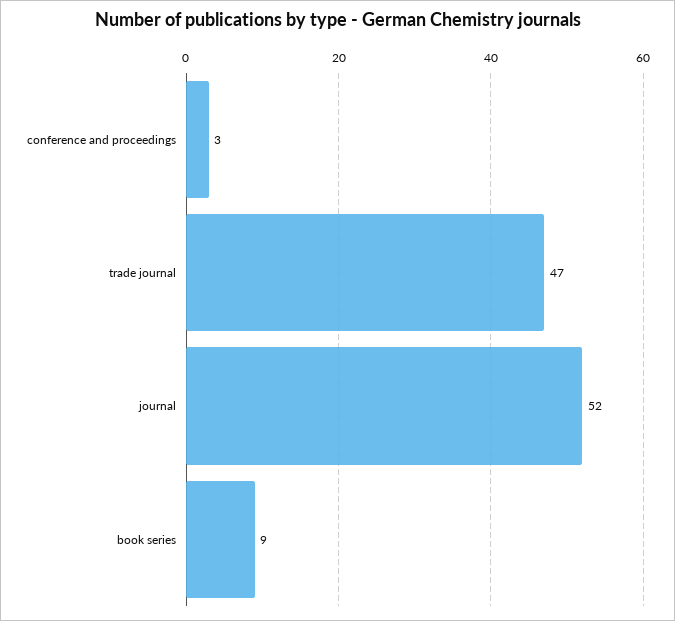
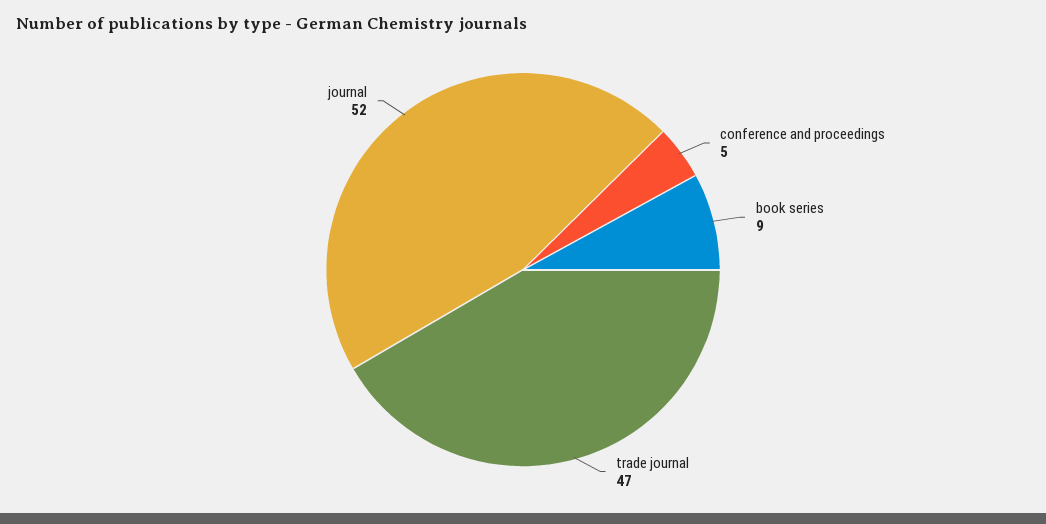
conference and proceedings: 3 -> 5

